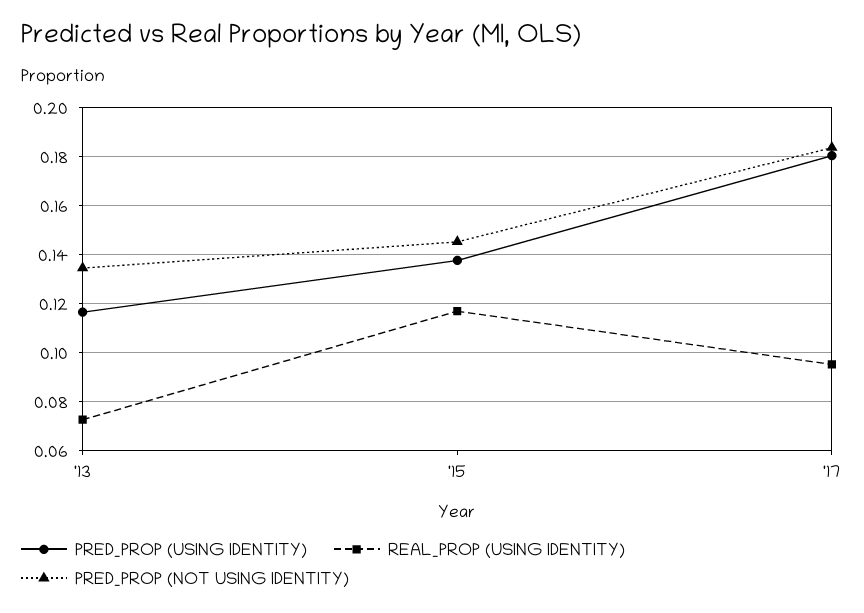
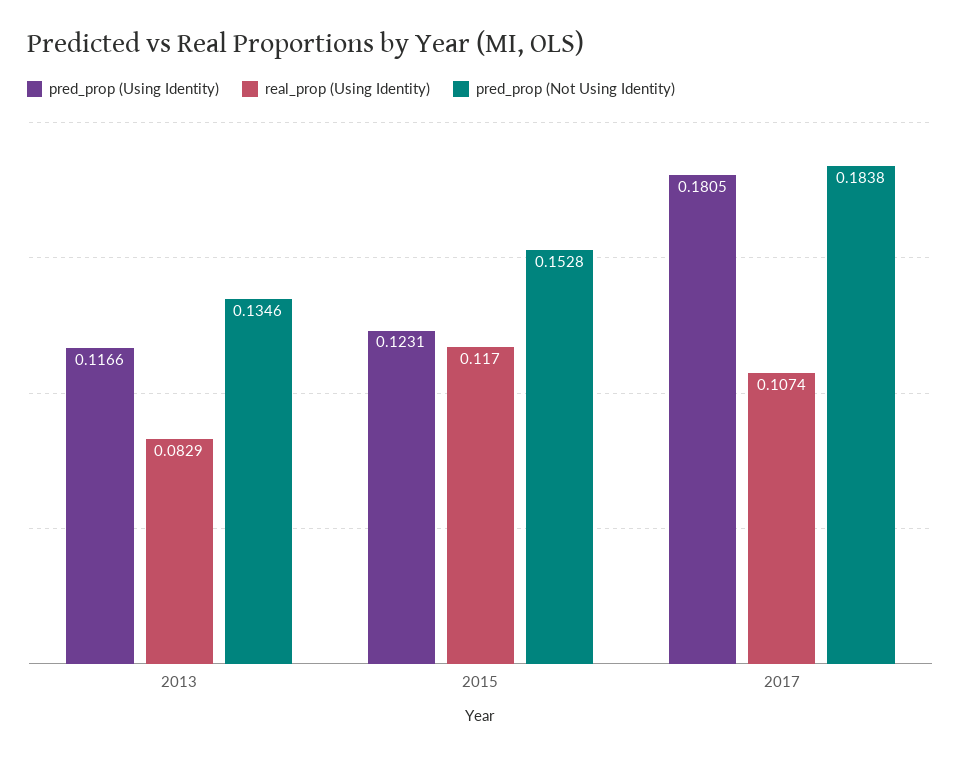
REAL_PROP (USING IDENTITY), '13: 0.0725 -> 0.0829
PRED_PROP (USING IDENTITY), '15: 0.1375 -> 0.1231
PRED_PROP (NOT USING IDENTITY), '15: 0.145 -> 0.1528
REAL_PROP (USING IDENTITY), '17: 0.095 -> 0.1074

